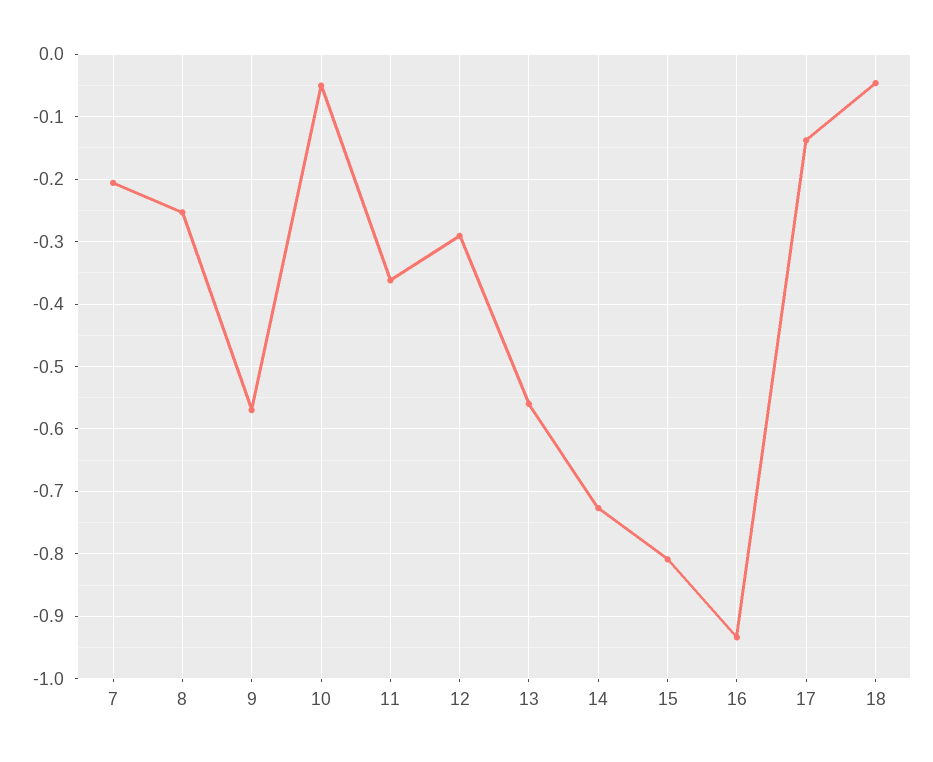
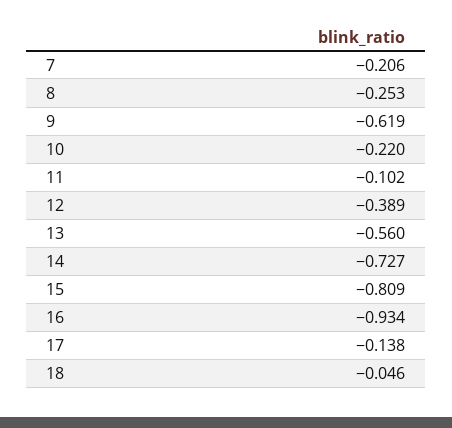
9: -0.57 -> -0.619
10: -0.05 -> -0.22
11: -0.36 -> -0.102
12: -0.29 -> -0.389

